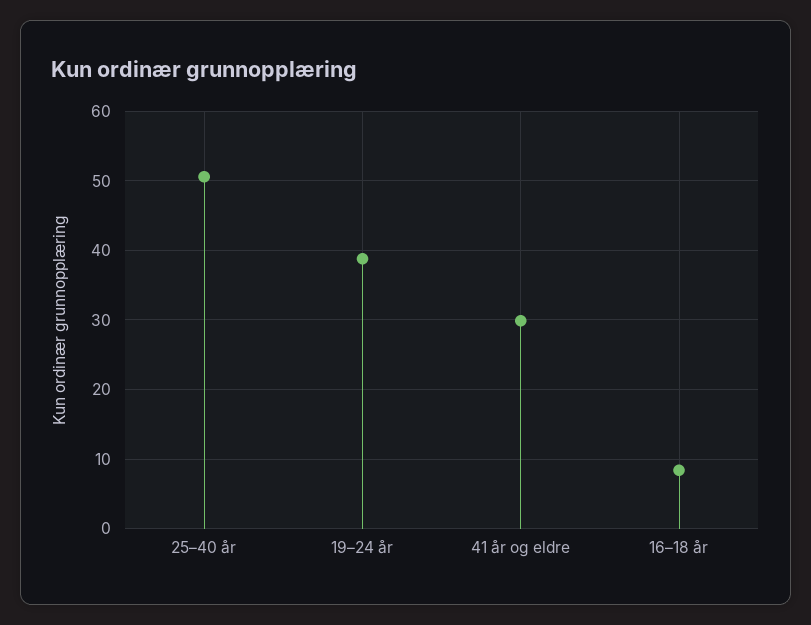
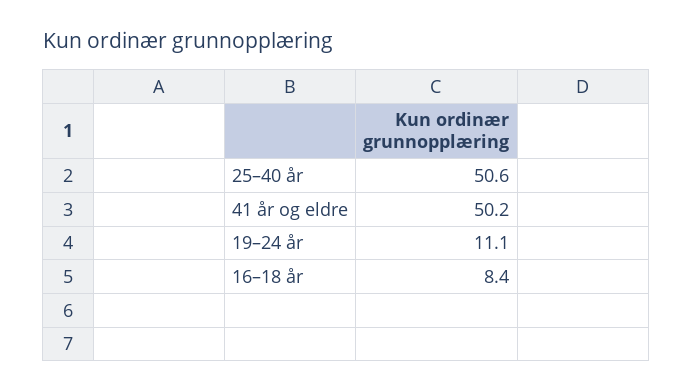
19–24 år: 39 -> 11.1
41 år og eldre: 30 -> 50.2

